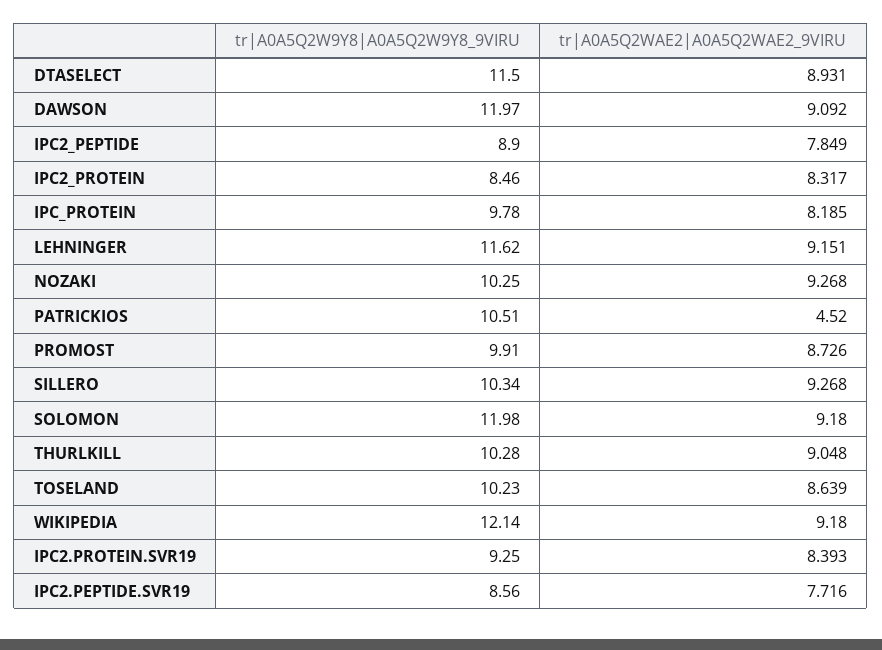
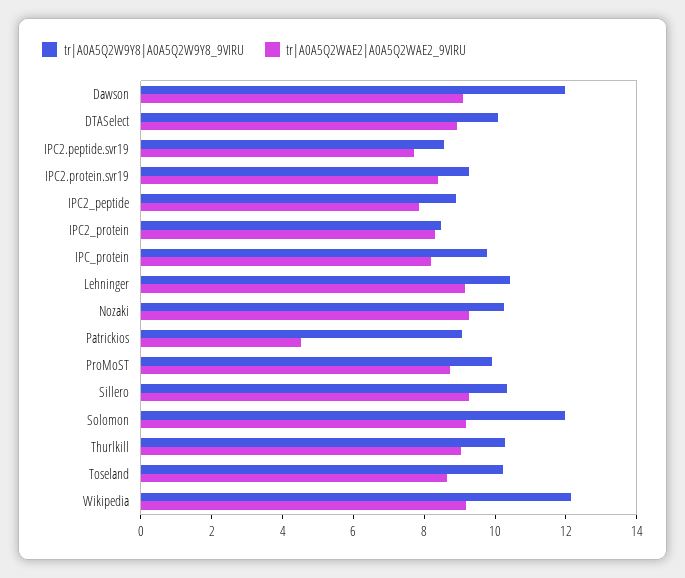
tr|A0A5Q2W9Y8|A0A5Q2W9Y8_9VIRU, DTASELECT: 11.5 -> 10
tr|A0A5Q2W9Y8|A0A5Q2W9Y8_9VIRU, LEHNINGER: 11.62 -> 10.5
tr|A0A5Q2W9Y8|A0A5Q2W9Y8_9VIRU, PATRICKIOS: 10.51 -> 9

